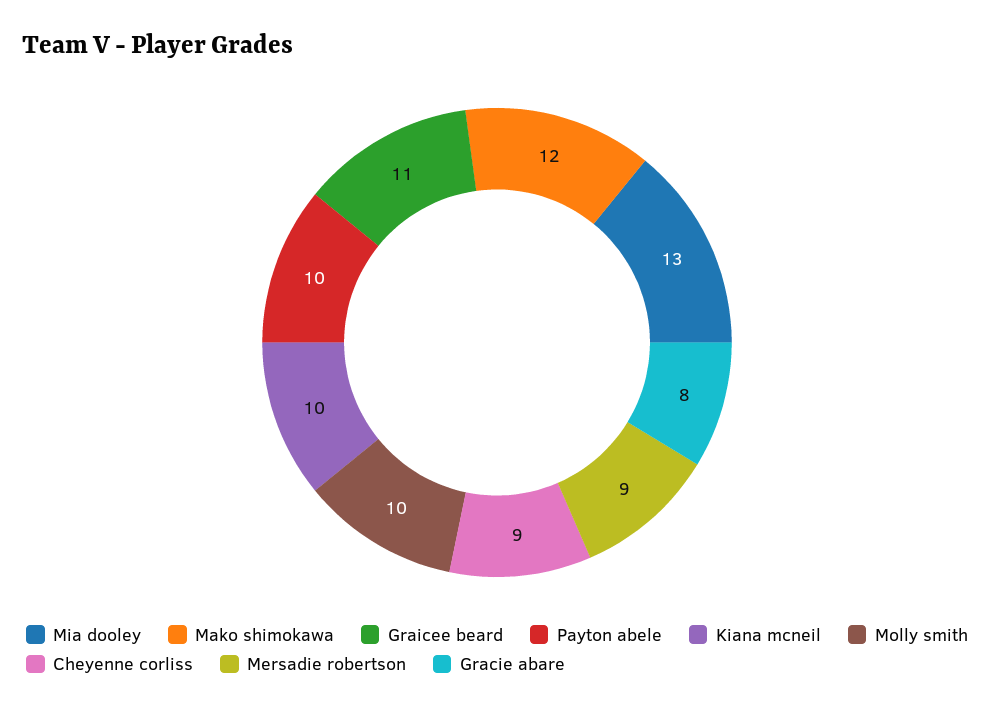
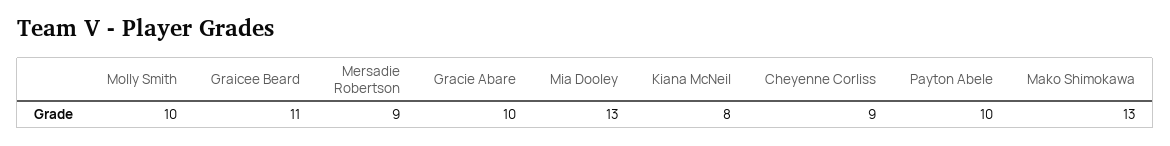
Mako shimokawa: 12 -> 13
Kiana mcneil: 10 -> 8
Gracie abare: 8 -> 10

